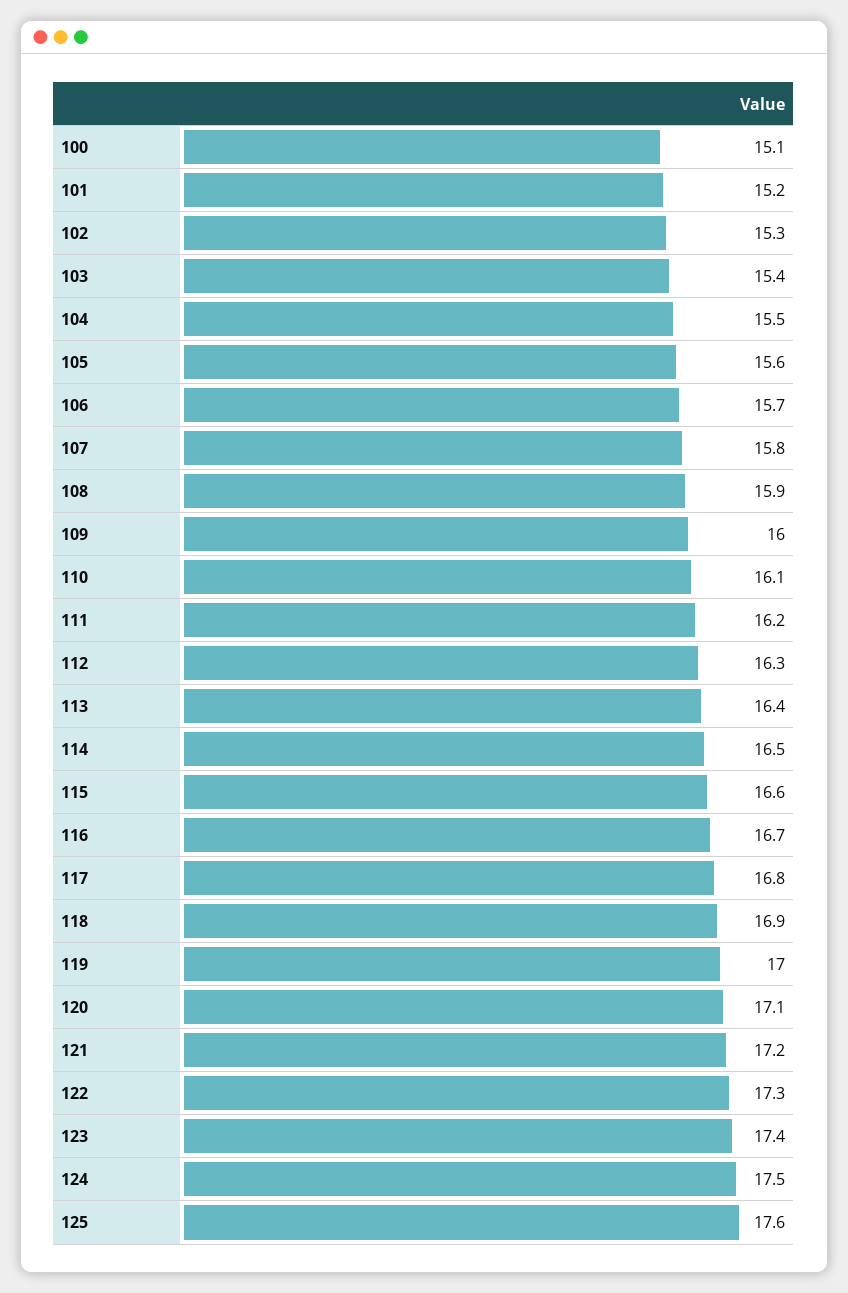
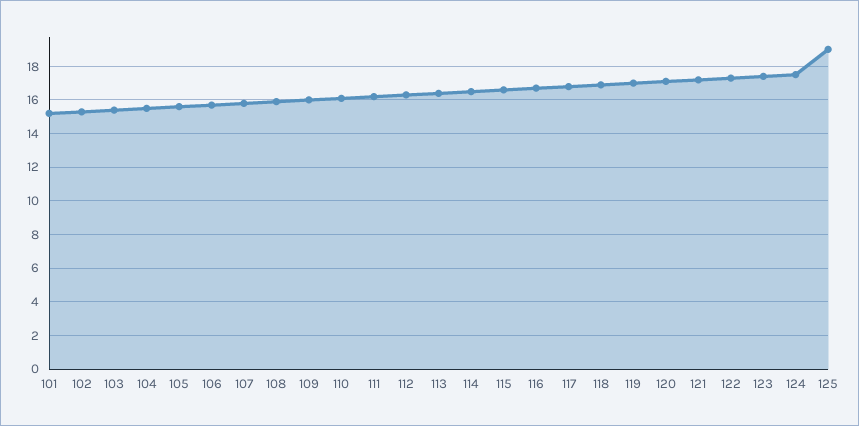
100: 15.1 -> none
125: 17.6 -> 19

